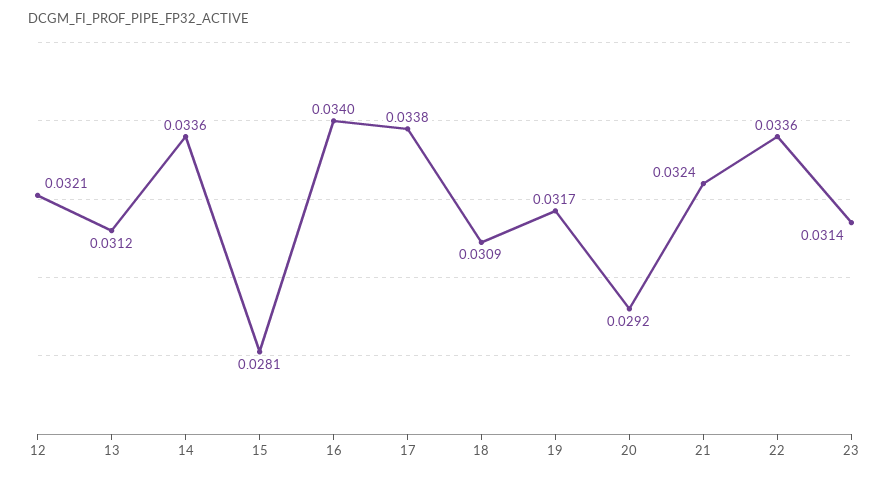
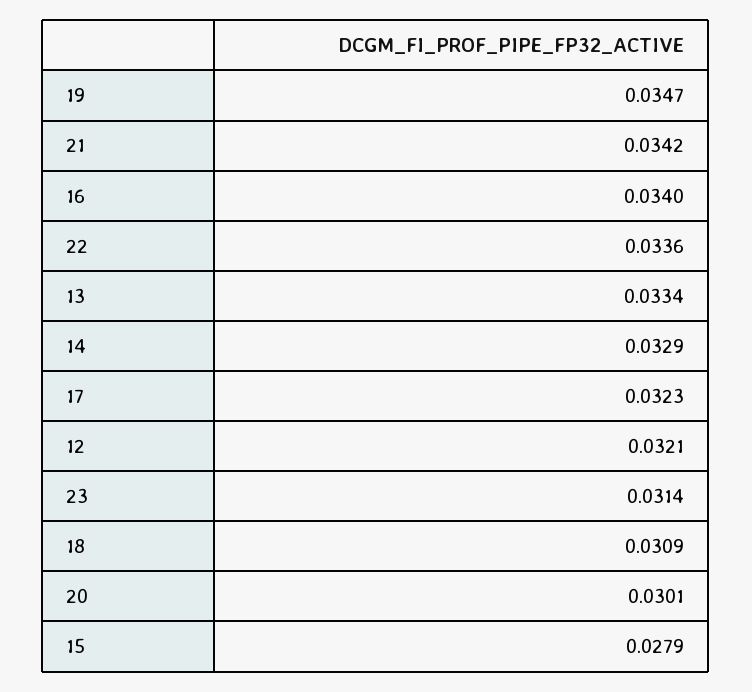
13: 0.0312 -> 0.0334
14: 0.0336 -> 0.0329
15: 0.0281 -> 0.0279
17: 0.0338 -> 0.0323
19: 0.0317 -> 0.0347
20: 0.0292 -> 0.0301
21: 0.0324 -> 0.0342

